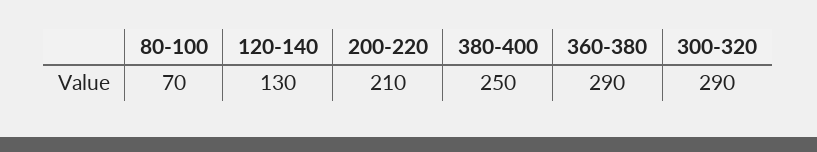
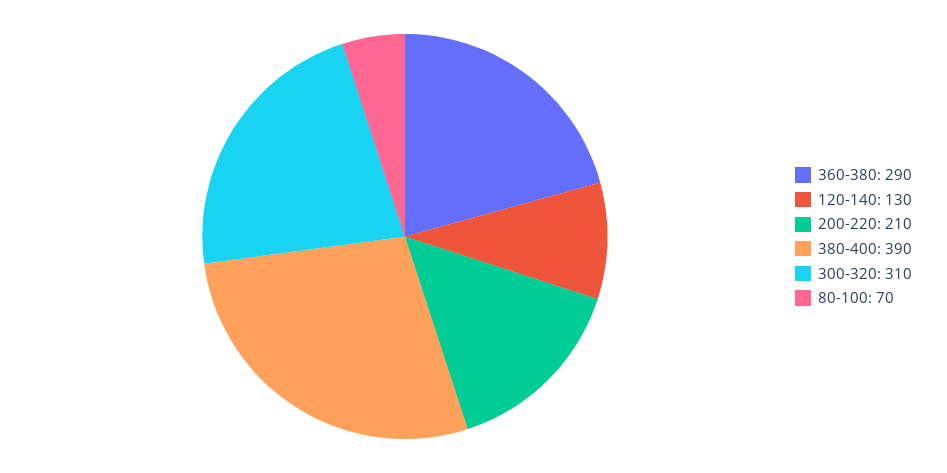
380-400: 250 -> 390
300-320: 290 -> 310

